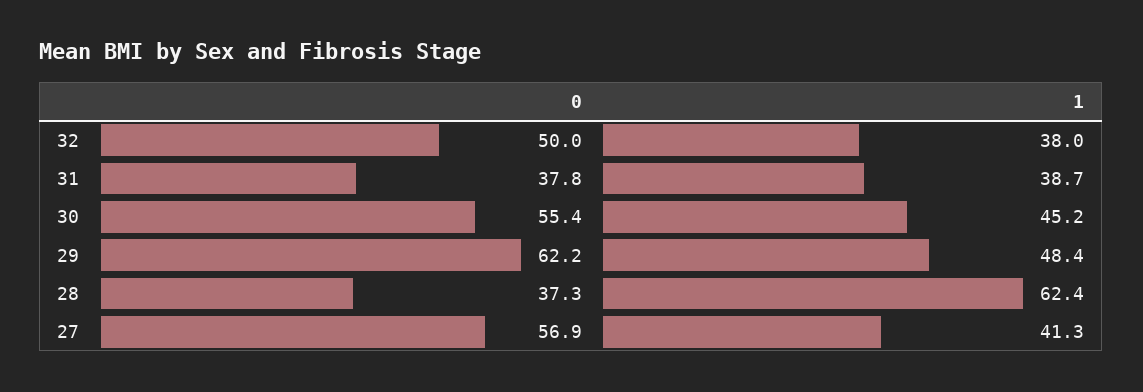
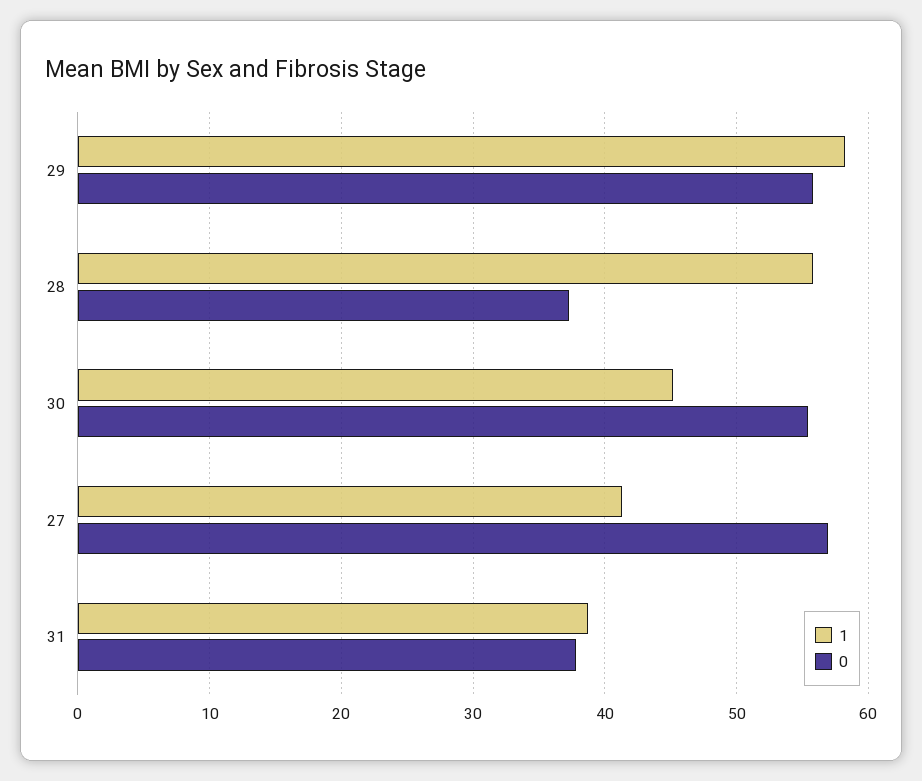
0, 32: 50 -> none
1, 32: 38 -> none
0, 29: 62.2 -> 56
1, 29: 48.4 -> 58
1, 28: 62.4 -> 56

